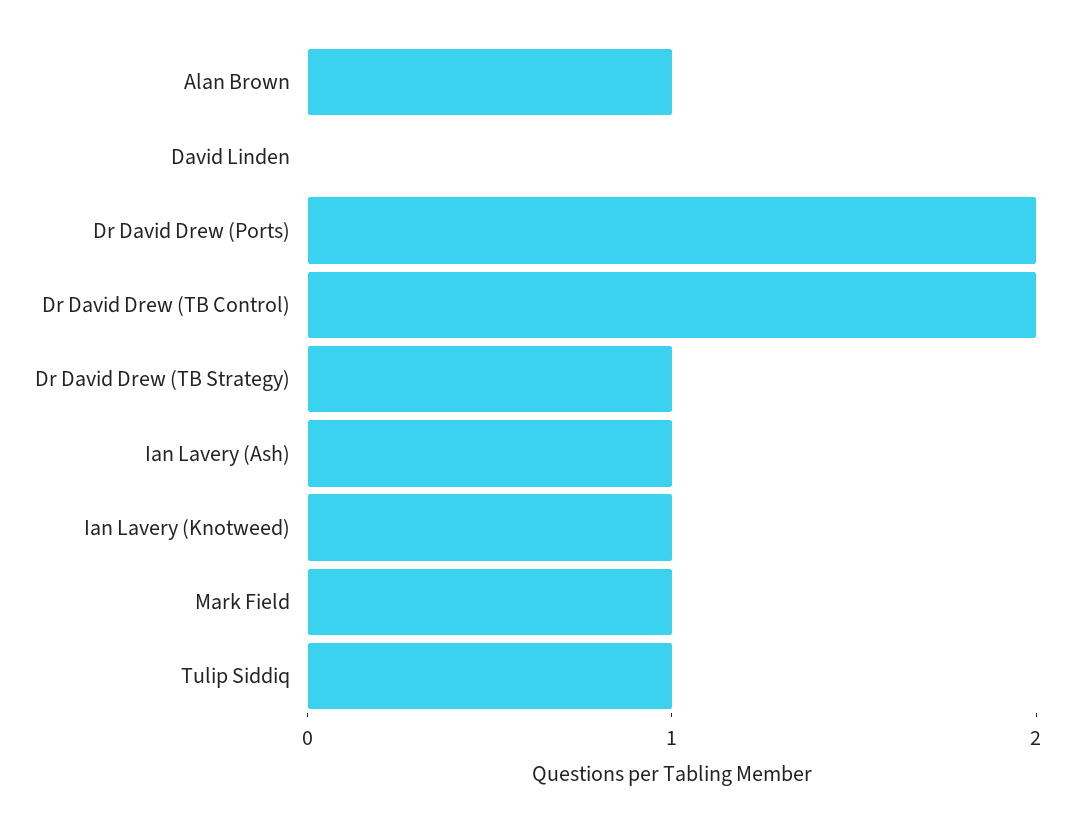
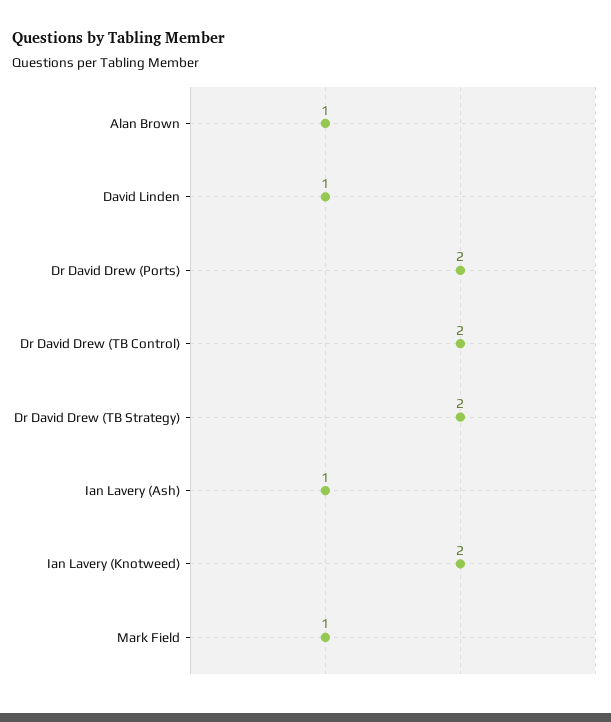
David Linden: 0 -> 1
Dr David Drew (TB Strategy): 1 -> 2
Ian Lavery (Knotweed): 1 -> 2
Tulip Siddiq: 1 -> none

